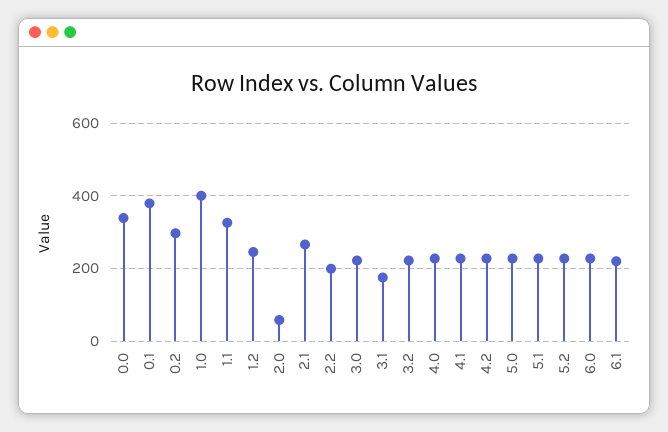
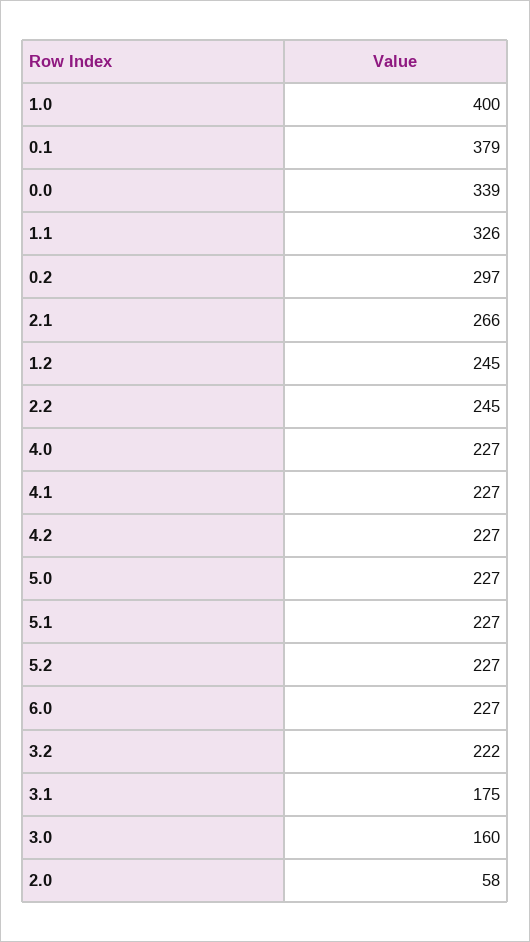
2.2: 200 -> 245
3.0: 220 -> 160
6.1: 220 -> none

